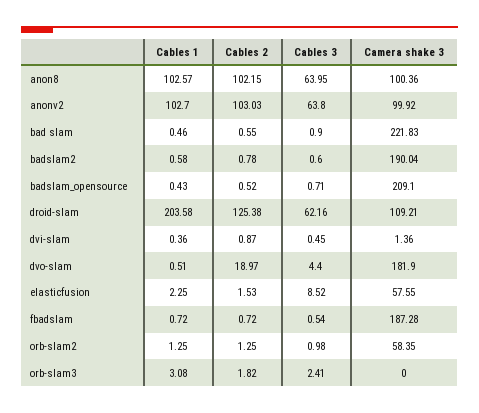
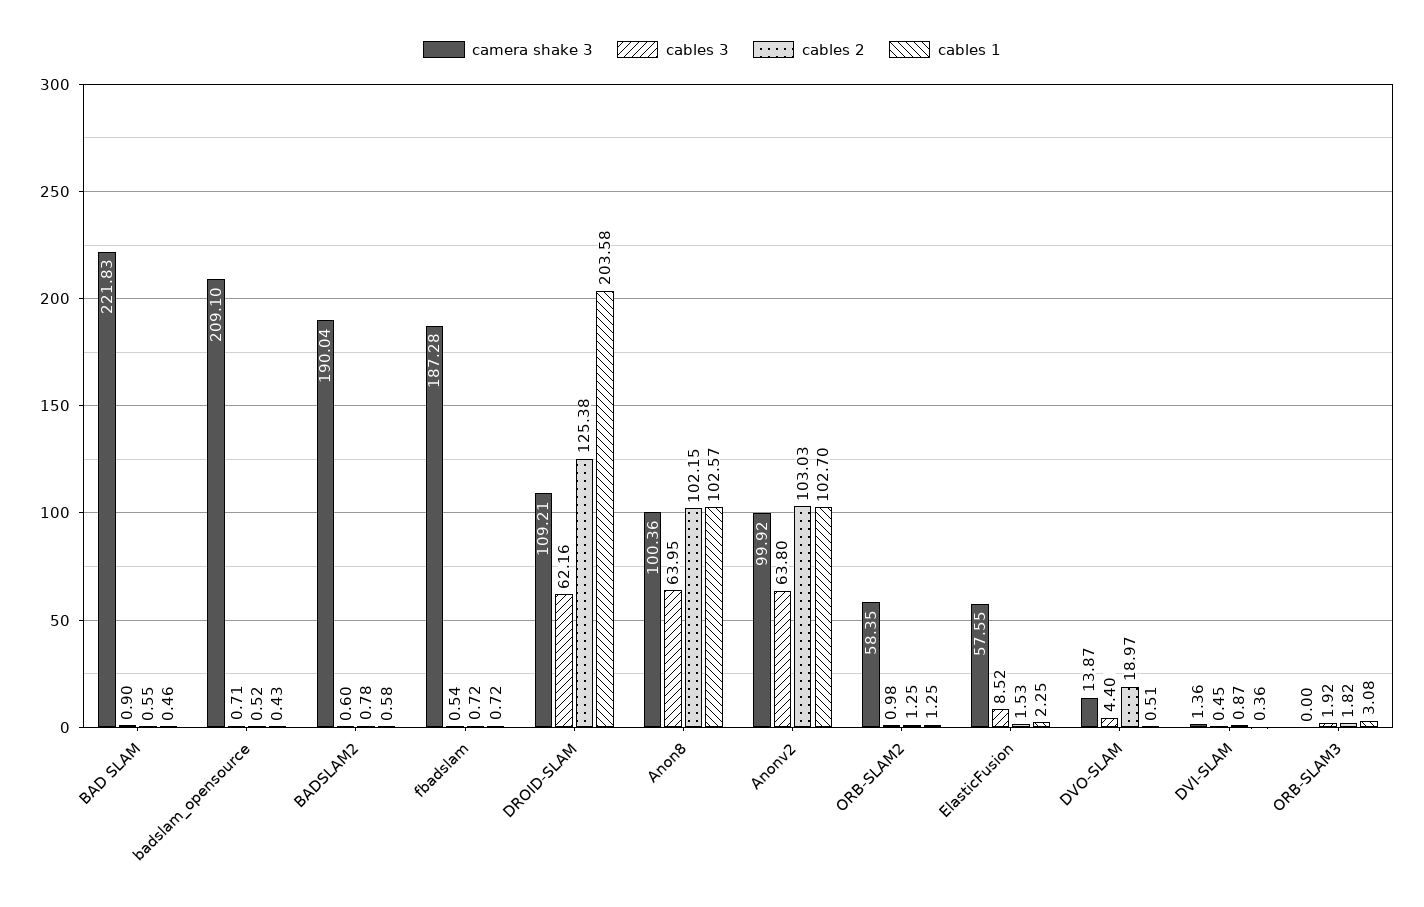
Camera shake 3, dvo-slam: 181.9 -> 13.87
Cables 3, orb-slam3: 2.41 -> 1.92

